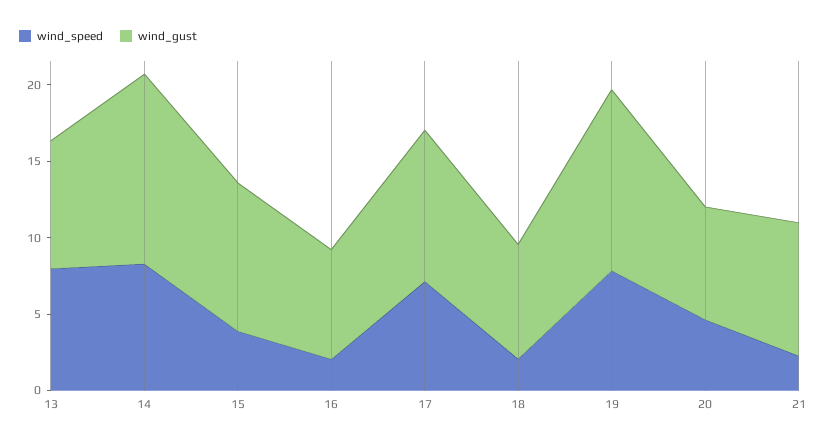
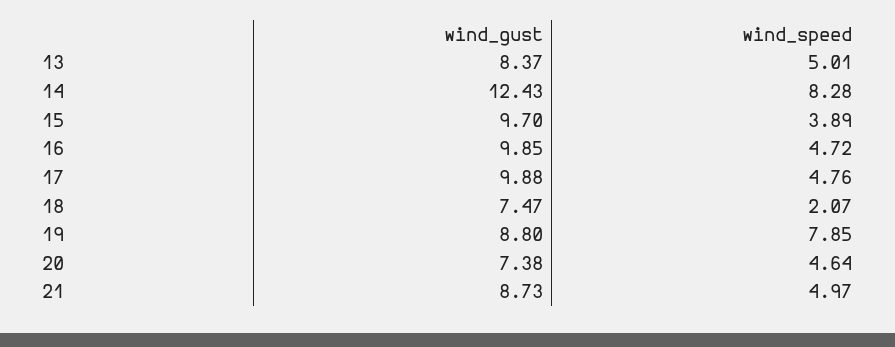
wind_speed, 13: 8 -> 5.01
wind_speed, 16: 2 -> 4.72
wind_gust, 16: 7 -> 9.85
wind_speed, 17: 7 -> 4.76
wind_gust, 19: 12 -> 8.8
wind_speed, 21: 2 -> 4.97

